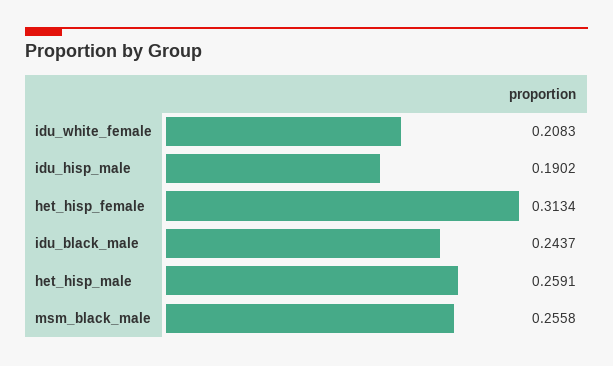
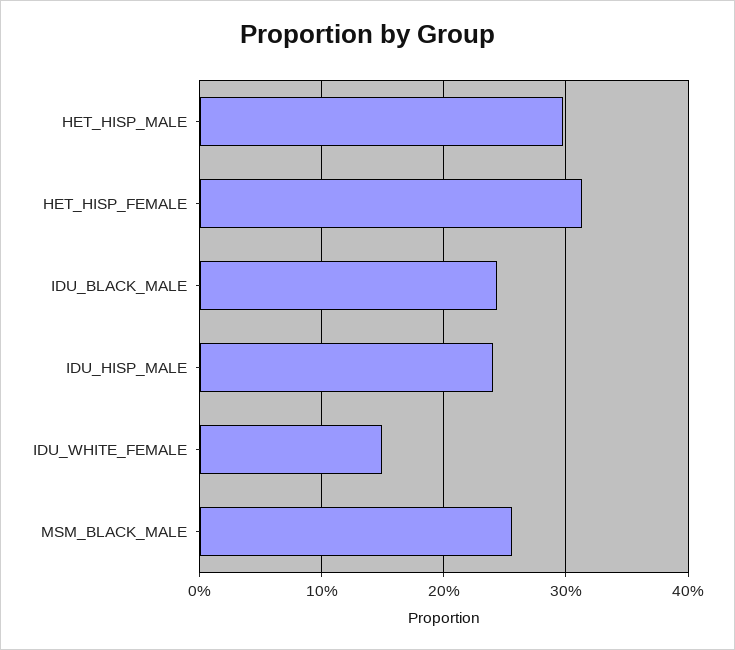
idu_white_female: 0.2083 -> 0.15
idu_hisp_male: 0.1902 -> 0.24
het_hisp_male: 0.2591 -> 0.3

